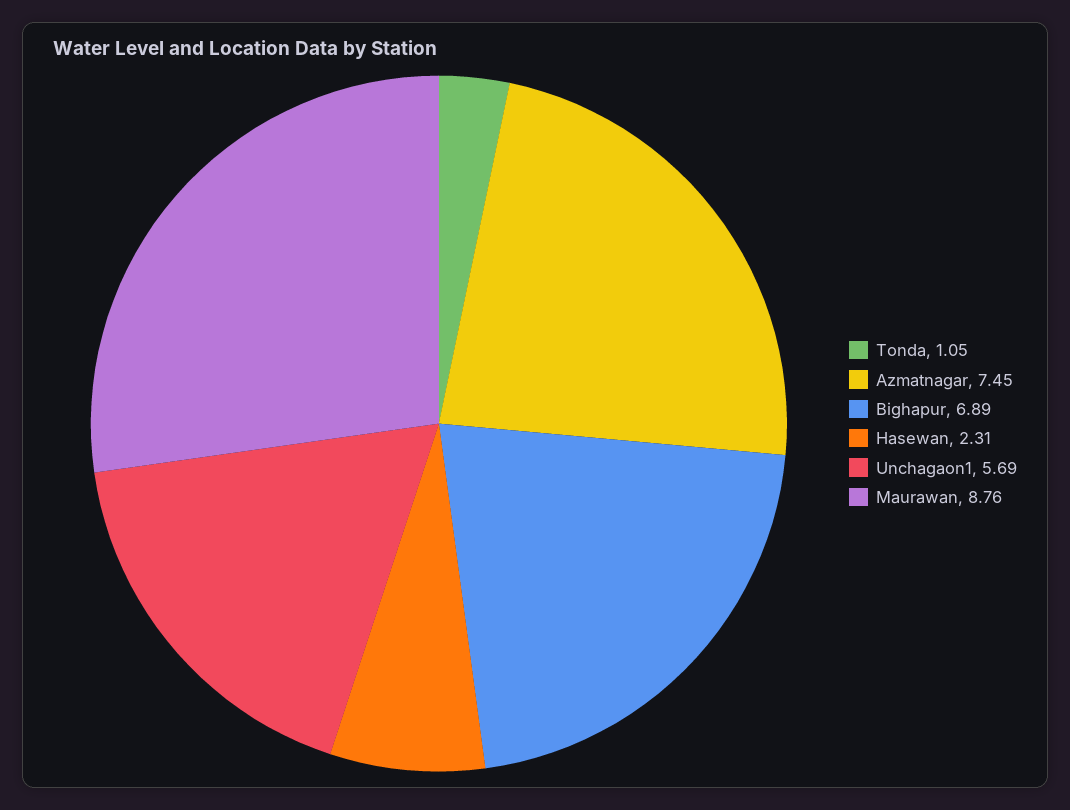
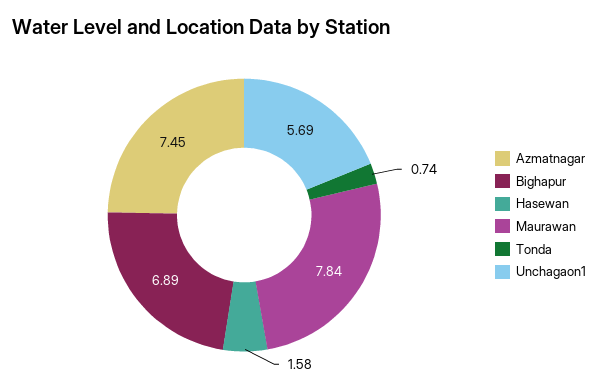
Tonda: 1.05 -> 0.74
Hasewan: 2.31 -> 1.58
Maurawan: 8.76 -> 7.84

